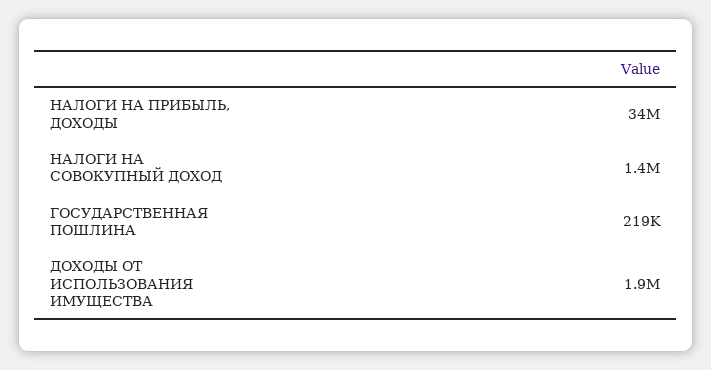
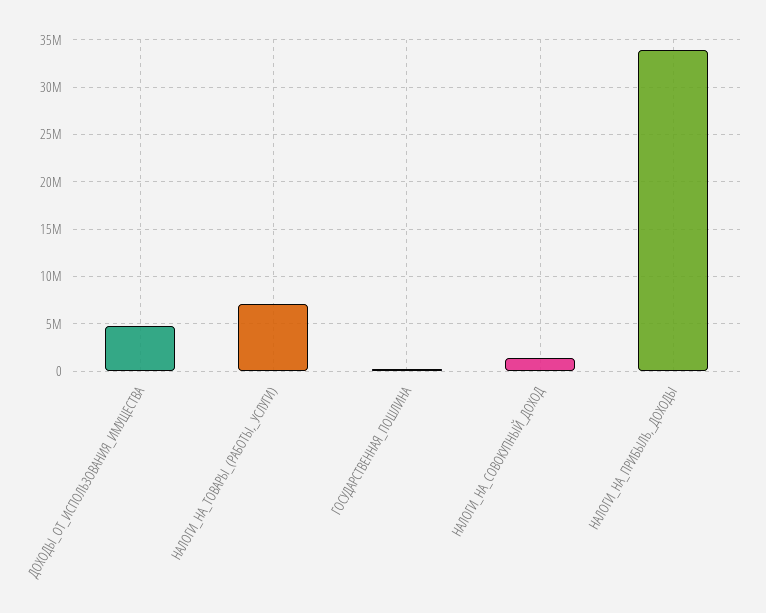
ДОХОДЫ ОТ ИСПОЛЬЗОВАНИЯ ИМУЩЕСТВА: 1900000 -> 5000000
НАЛОГИ_НА_ТОВАРЫ_(РАБОТЫ,_УСЛУГИ): none -> 7000000

